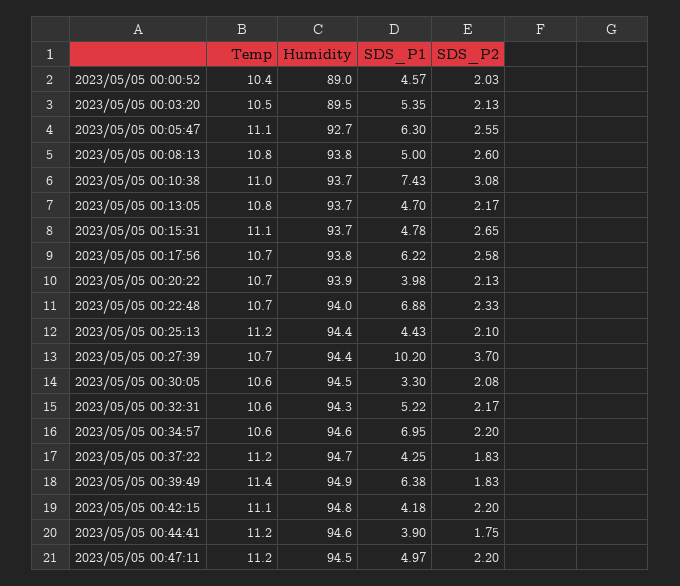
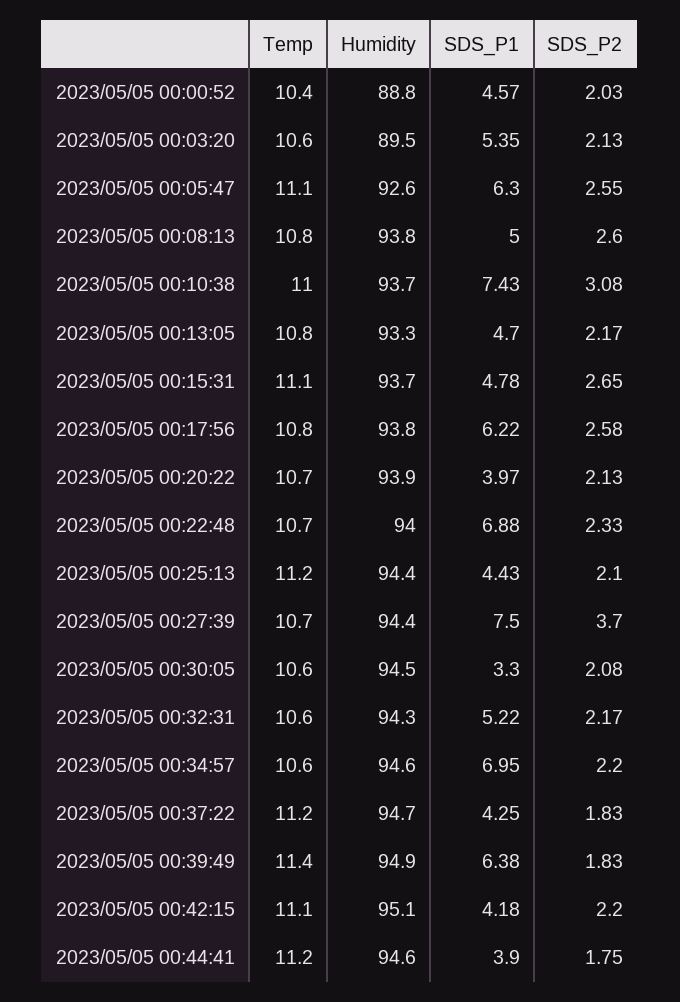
Humidity, 2023/05/05 00:00:52: 89 -> 88.8
Temp, 2023/05/05 00:03:20: 10.5 -> 10.6
Humidity, 2023/05/05 00:05:47: 92.7 -> 92.6
Humidity, 2023/05/05 00:13:05: 93.7 -> 93.3
Temp, 2023/05/05 00:17:56: 10.7 -> 10.8
SDS_P1, 2023/05/05 00:20:22: 3.98 -> 3.97
SDS_P1, 2023/05/05 00:27:39: 10.2 -> 7.5
Humidity, 2023/05/05 00:42:15: 94.8 -> 95.1
Temp, 2023/05/05 00:47:11: 11.2 -> none
Humidity, 2023/05/05 00:47:11: 94.5 -> none
SDS_P1, 2023/05/05 00:47:11: 4.97 -> none
SDS_P2, 2023/05/05 00:47:11: 2.2 -> none

